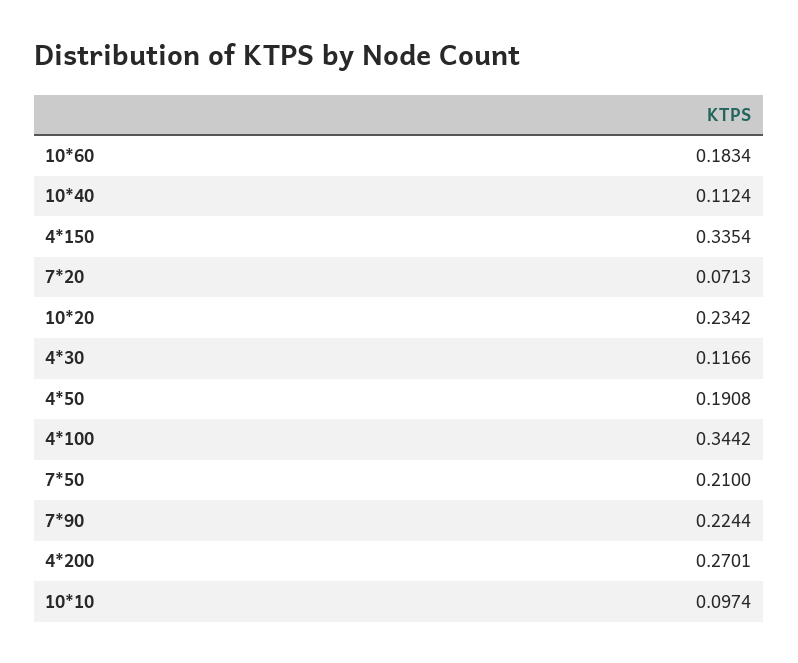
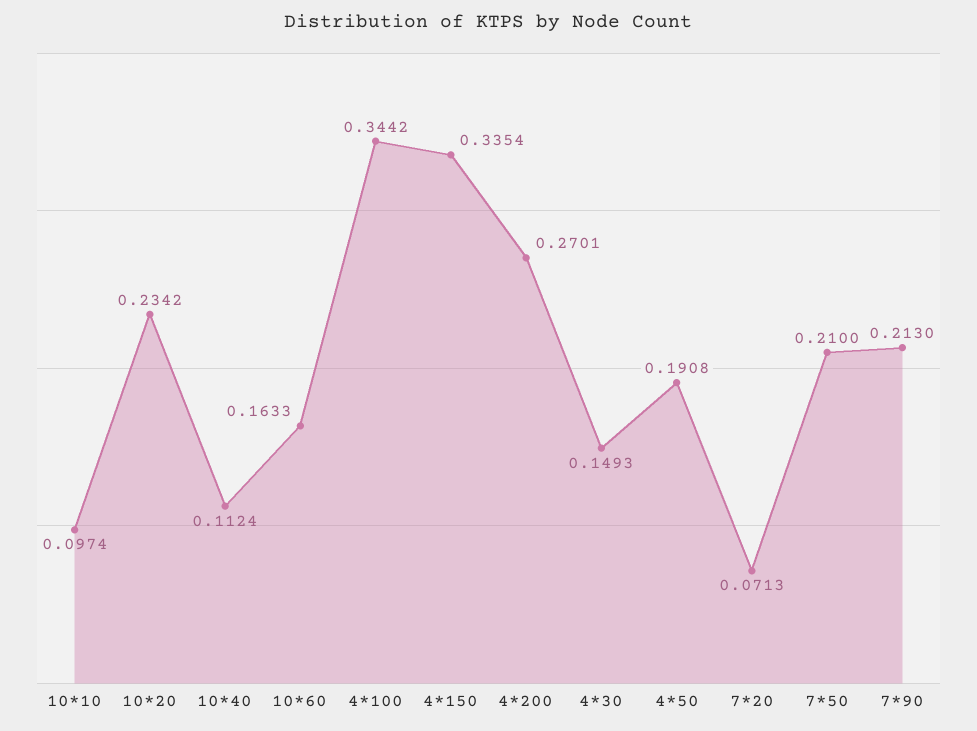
10*60: 0.1834 -> 0.1633
4*30: 0.1166 -> 0.1493
7*90: 0.2244 -> 0.213

